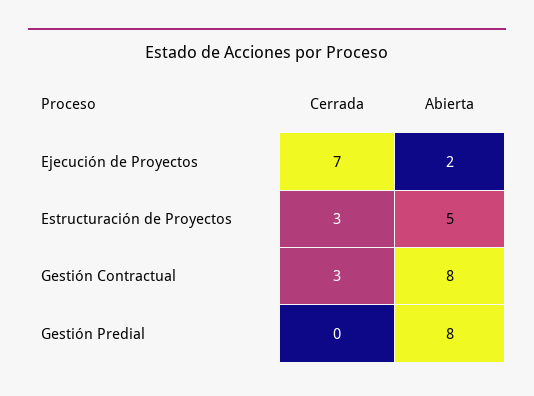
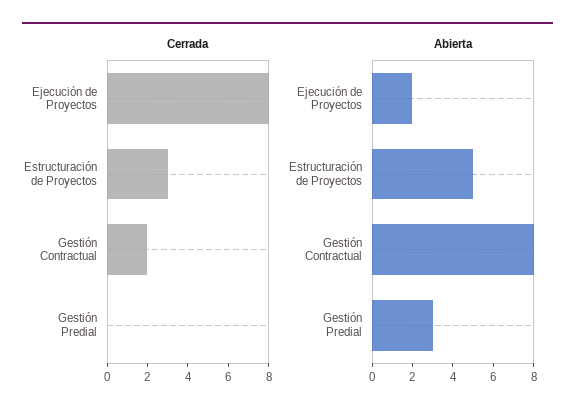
Cerrada, Ejecución de Proyectos: 7 -> 8
Cerrada, Gestión Contractual: 3 -> 2
Abierta, Gestión Predial: 8 -> 3

